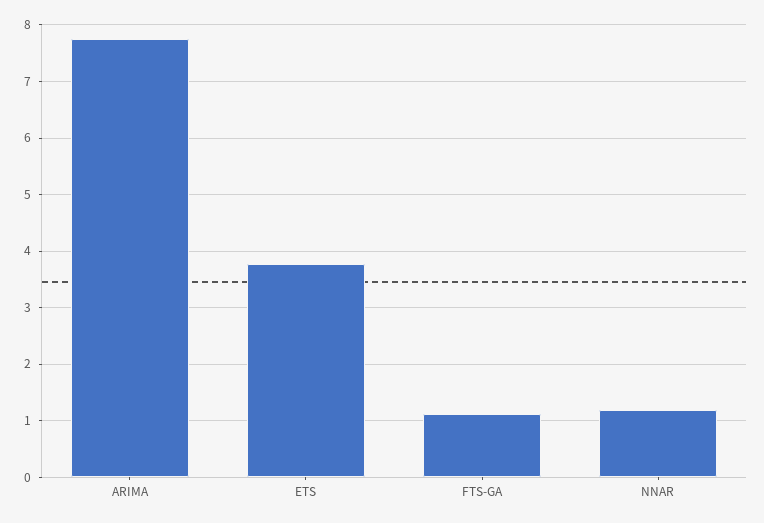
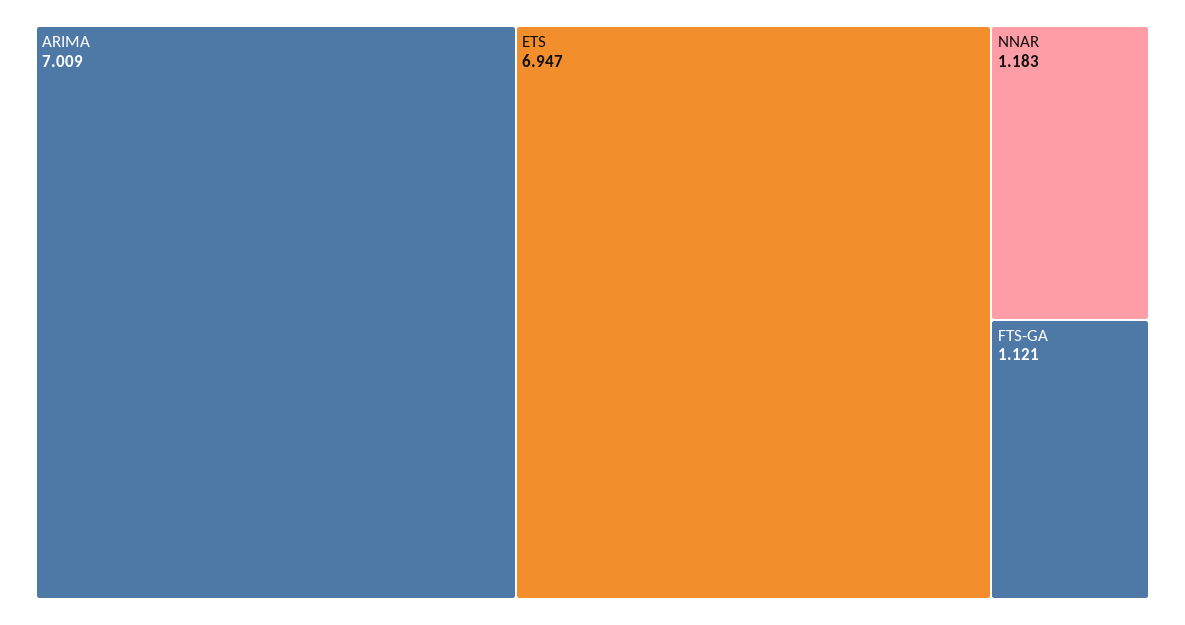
ARIMA: 7.8 -> 7.009
ETS: 3.8 -> 6.947

